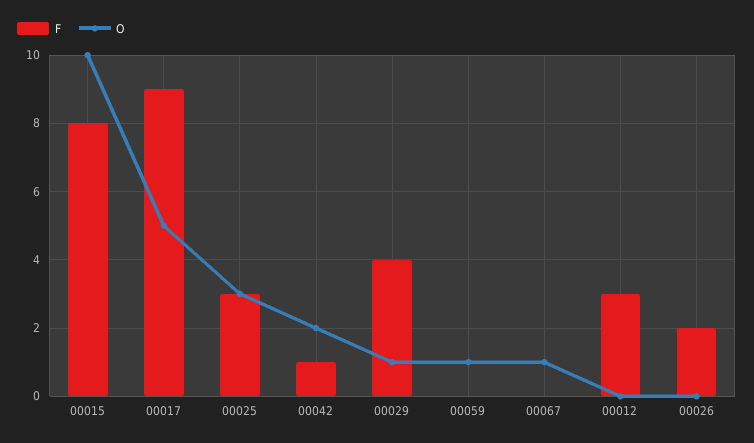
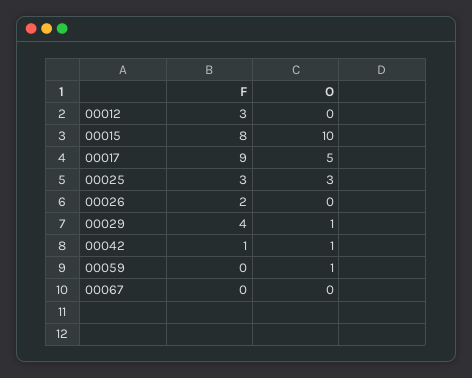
O, 00042: 2 -> 1
O, 00067: 1 -> 0

